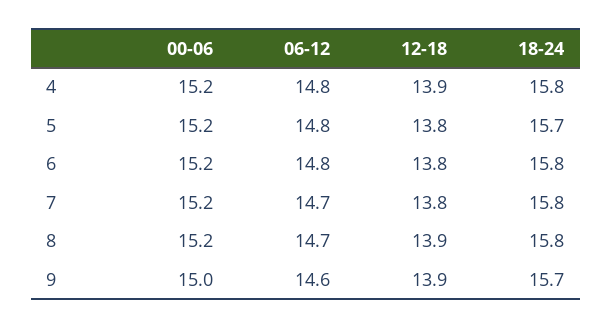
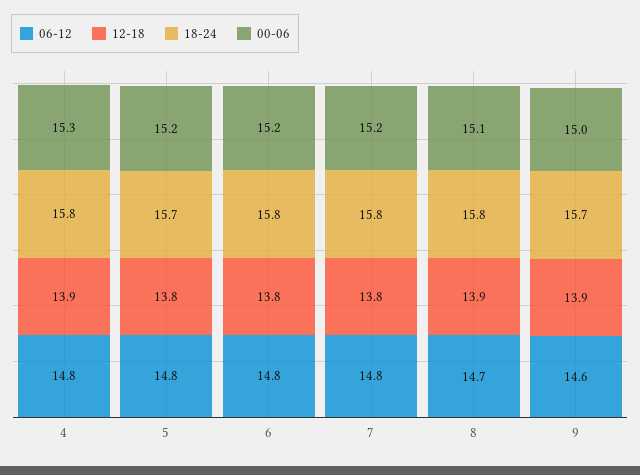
00-06, 4: 15.2 -> 15.3
06-12, 7: 14.7 -> 14.8
00-06, 8: 15.2 -> 15.1

